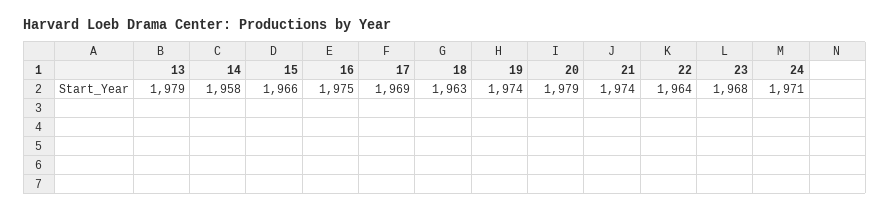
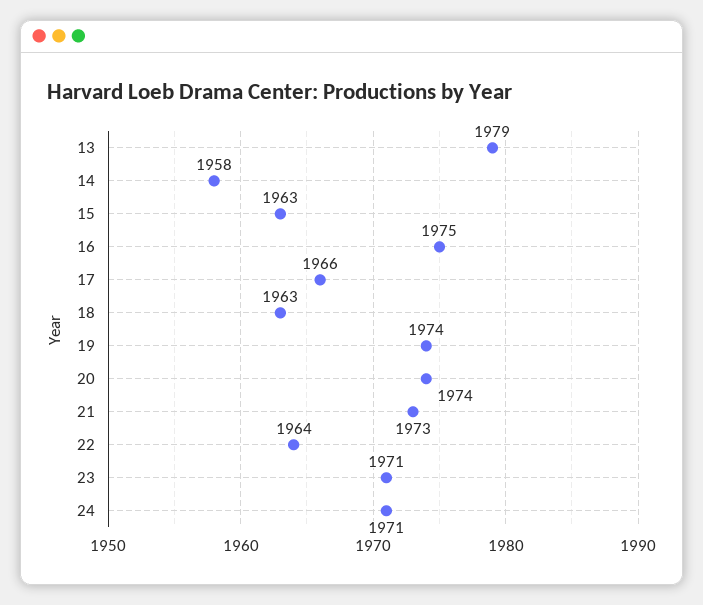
15: 1966 -> 1963
17: 1969 -> 1966
20: 1979 -> 1974
21: 1974 -> 1973
23: 1968 -> 1971

